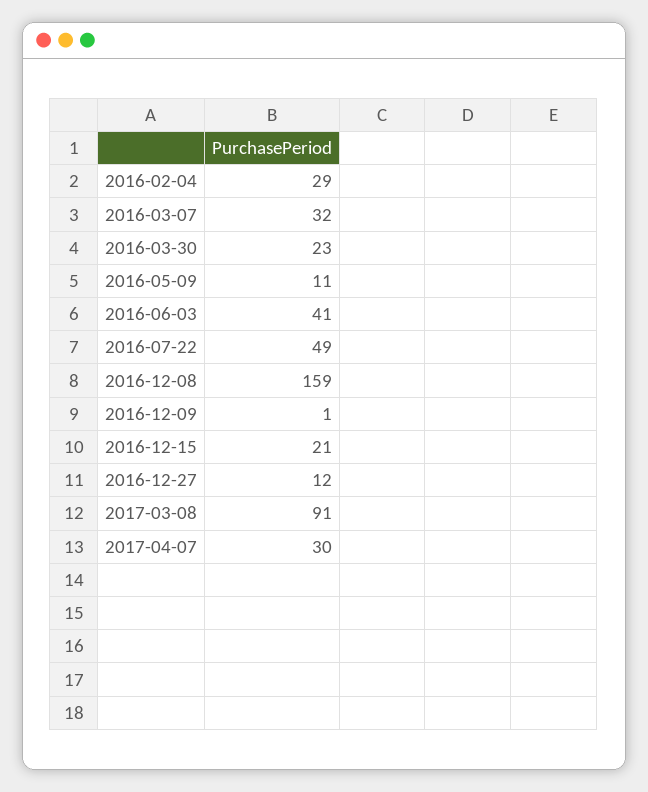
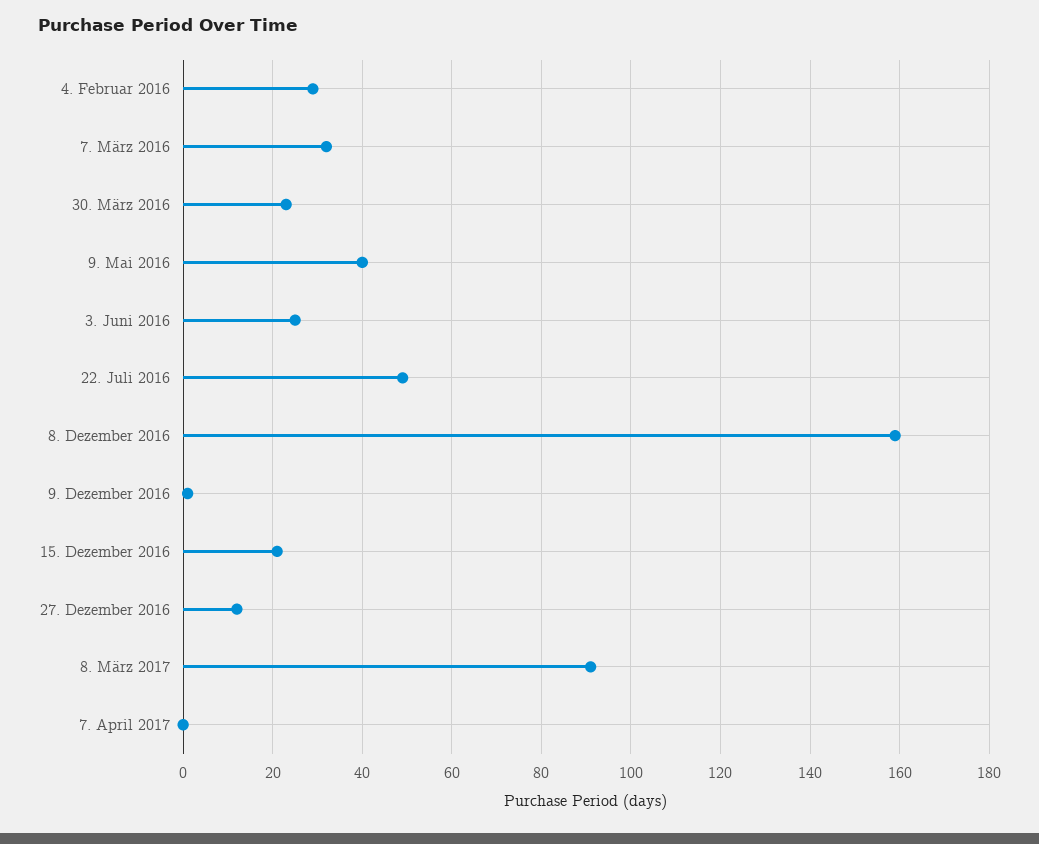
2016-05-09: 11 -> 40
2016-06-03: 41 -> 25
2017-04-07: 30 -> 0

